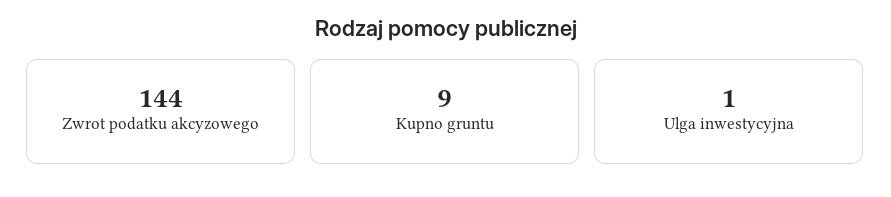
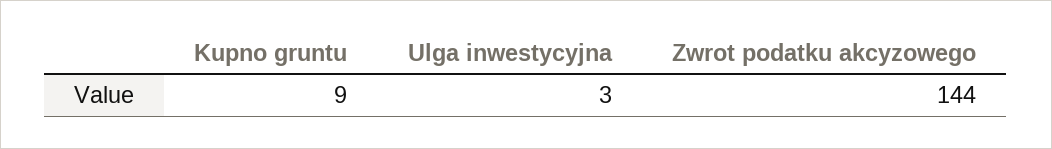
Ulga inwestycyjna: 1 -> 3

